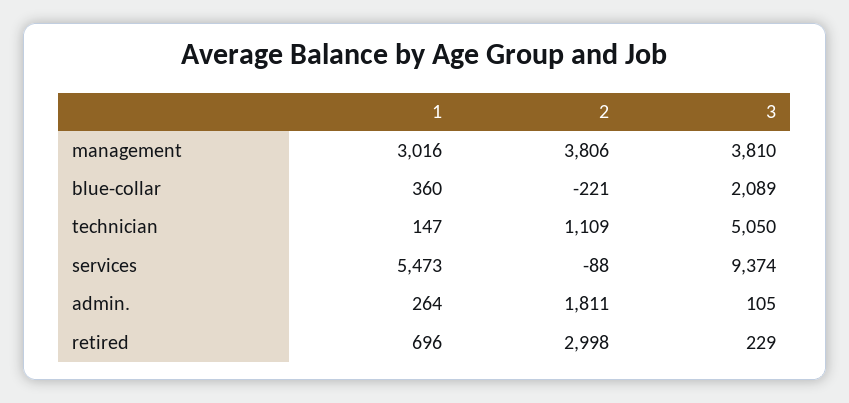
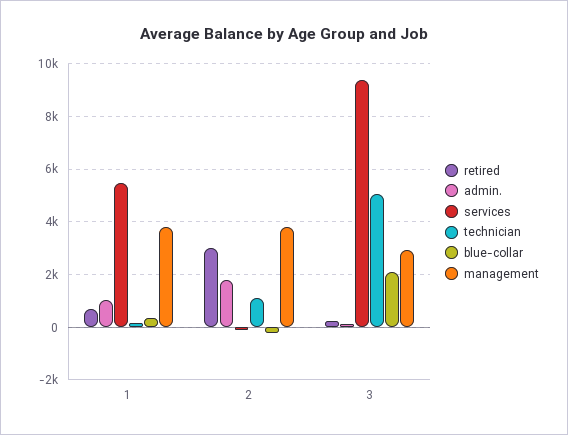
management, 1: 3016 -> 3750
management, 3: 3810 -> 3000
admin., 1: 264 -> 1000

